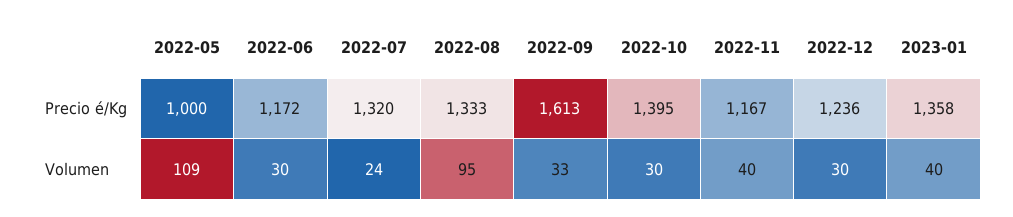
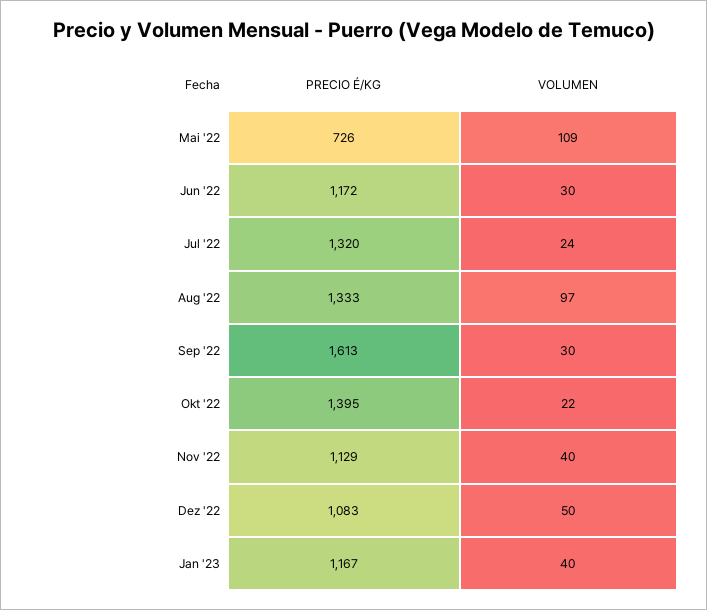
2022-05, Precio é/Kg: 1000 -> 726
2022-11, Precio é/Kg: 1167 -> 1129
2022-12, Precio é/Kg: 1236 -> 1083
2023-01, Precio é/Kg: 1358 -> 1167
2022-08, Volumen: 95 -> 97
2022-09, Volumen: 33 -> 30
2022-10, Volumen: 30 -> 22
2022-12, Volumen: 30 -> 50

